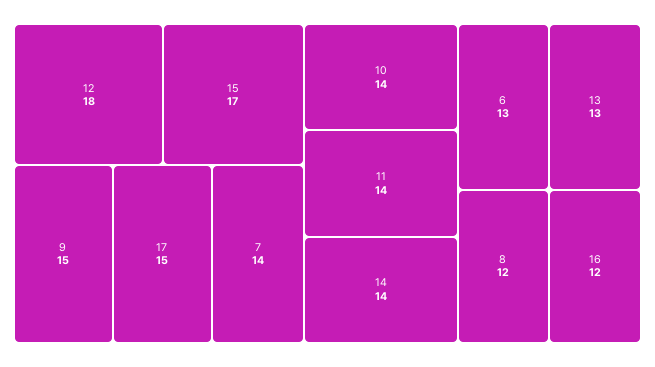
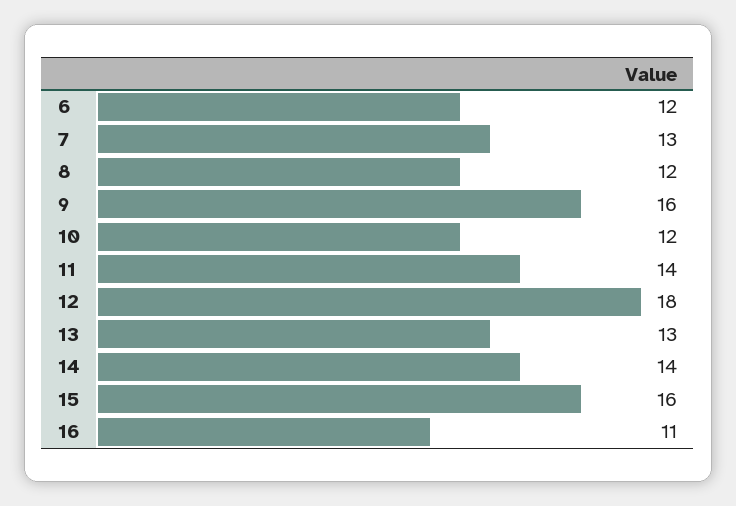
15: 17 -> 16
9: 15 -> 16
17: 15 -> none
7: 14 -> 13
10: 14 -> 12
6: 13 -> 12
16: 12 -> 11

